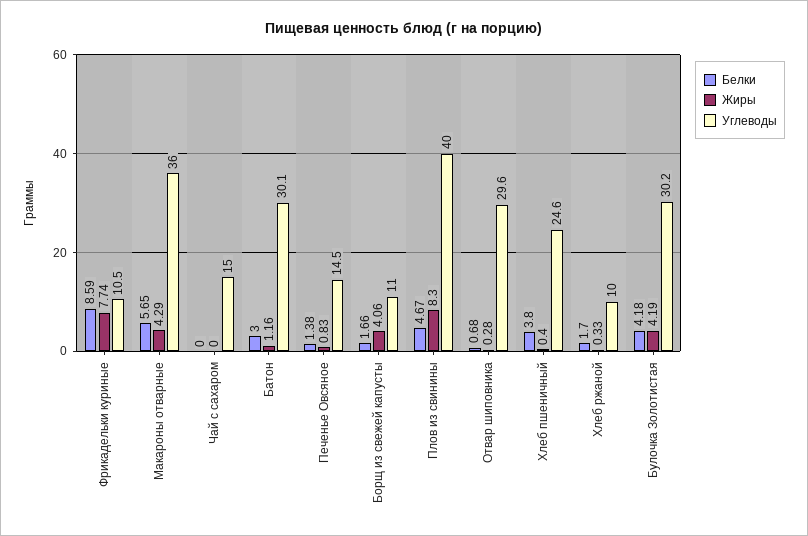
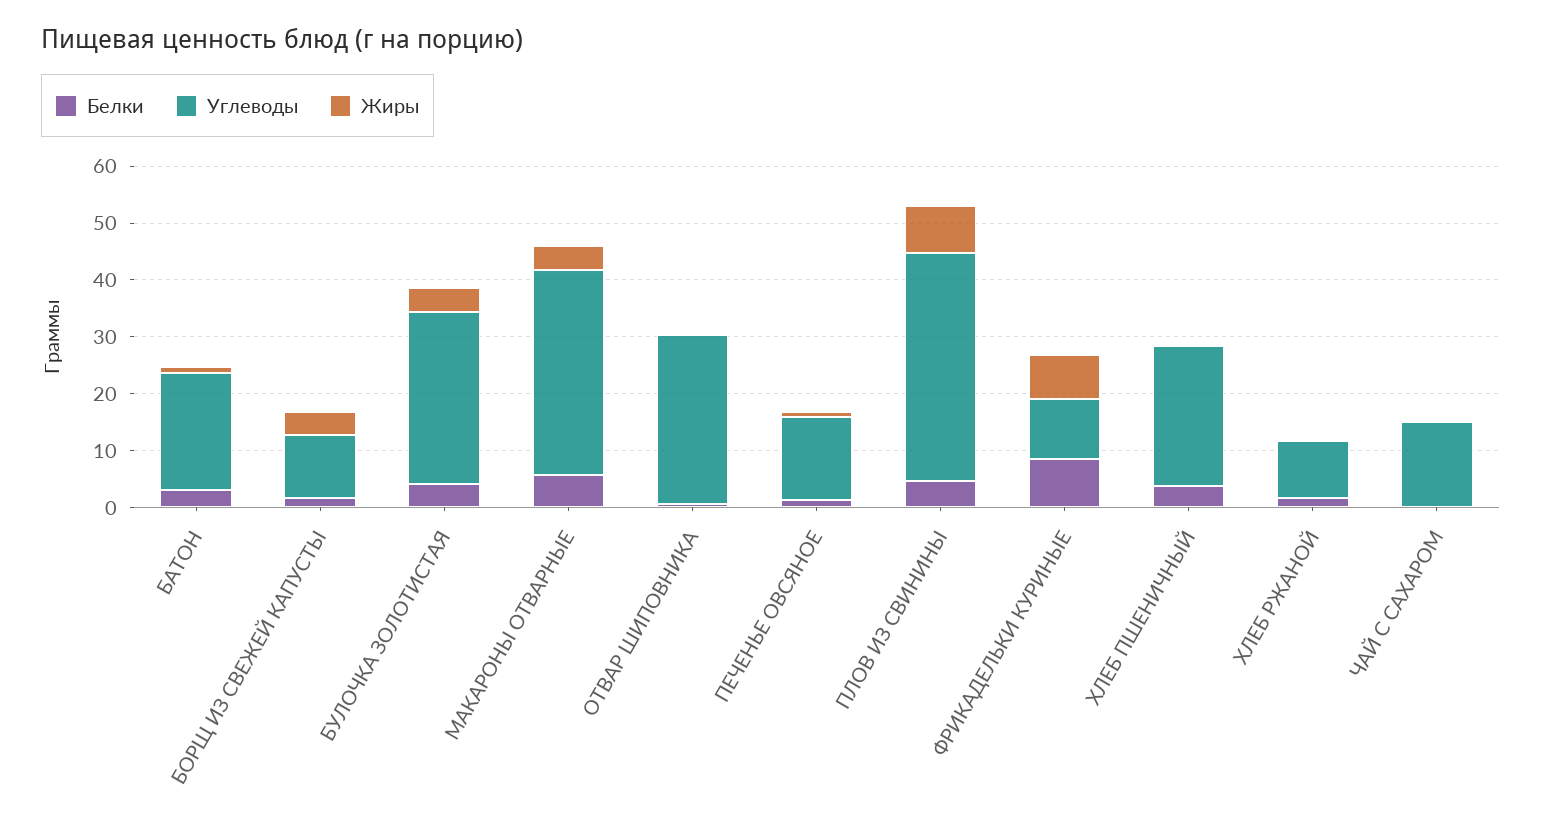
Углеводы, Батон: 30.1 -> 20

